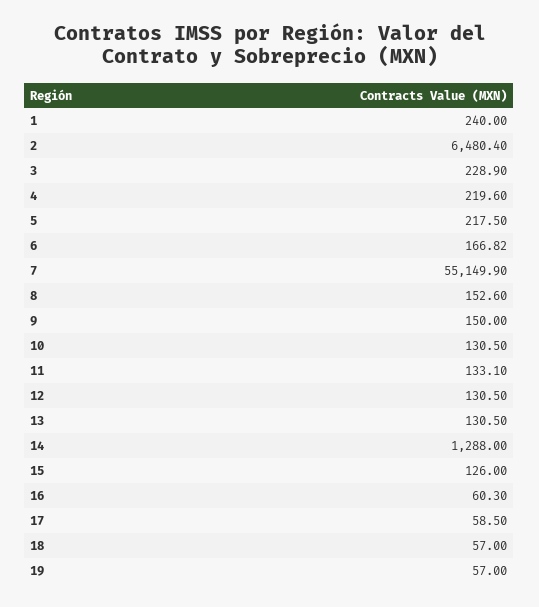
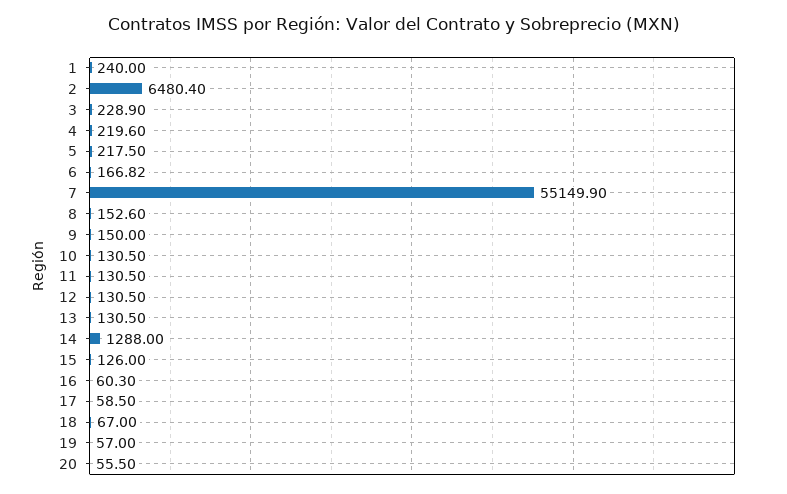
11: 133.1 -> 130.5
18: 57 -> 67
20: none -> 55.5

